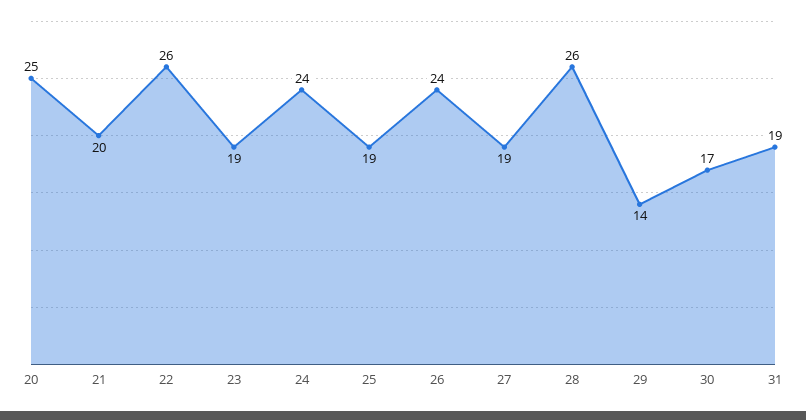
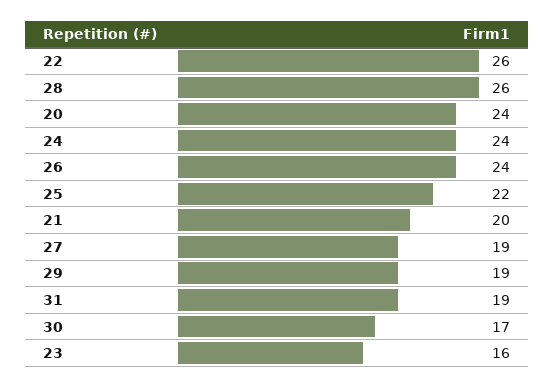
20: 25 -> 24
23: 19 -> 16
25: 19 -> 22
29: 14 -> 19

